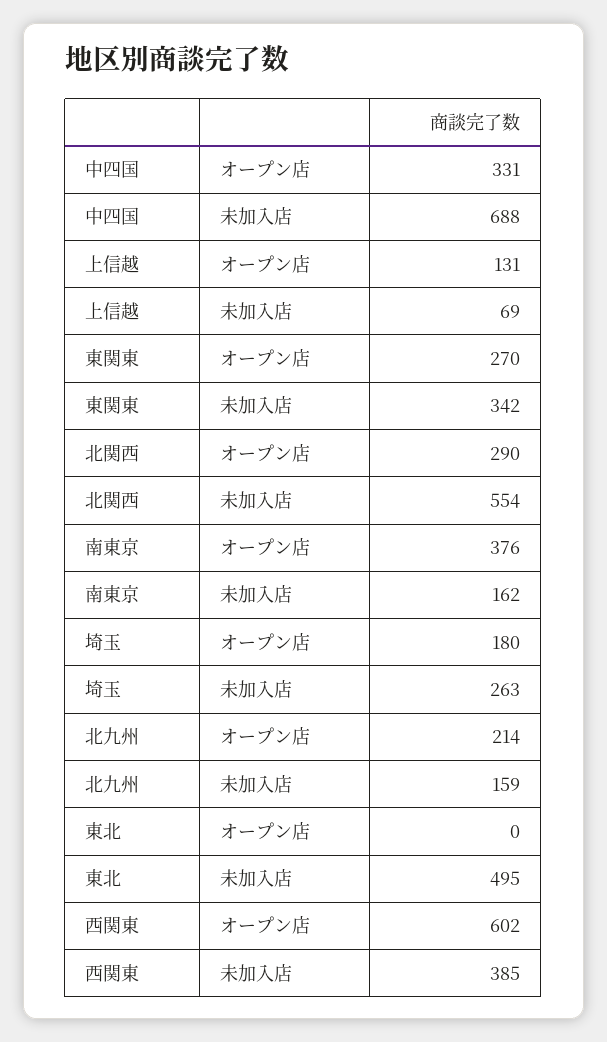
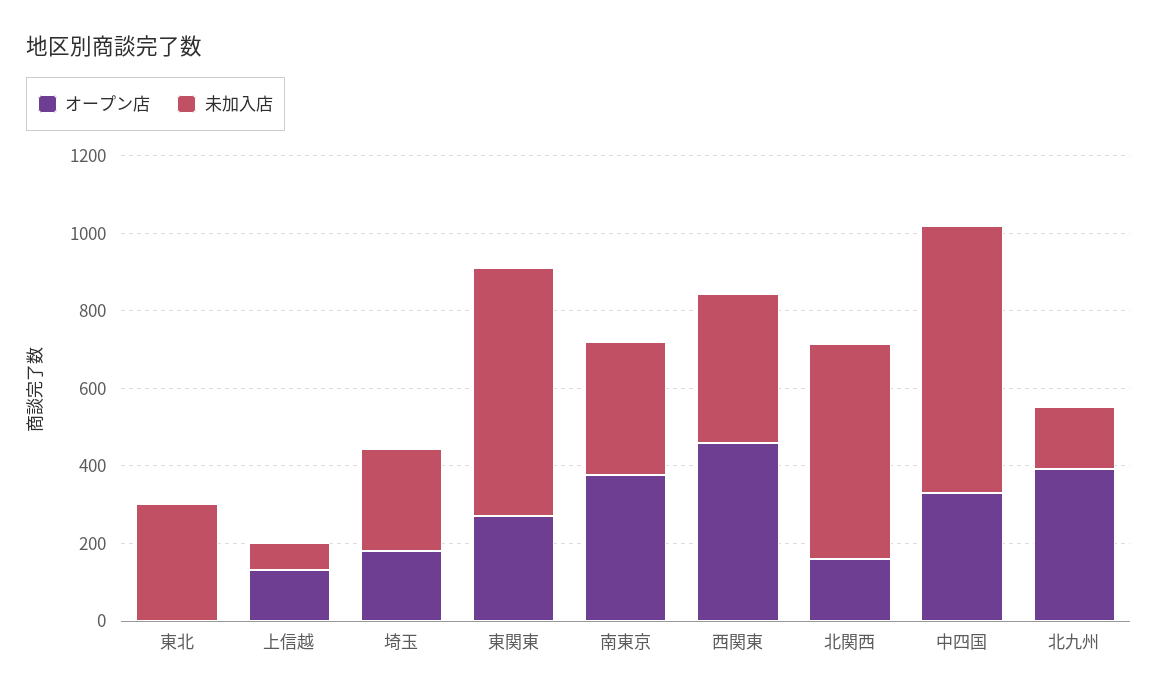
未加入店, 東関東: 342 -> 650
オープン店, 北関西: 290 -> 150
未加入店, 南東京: 162 -> 350
オープン店, 北九州: 214 -> 400
未加入店, 東北: 495 -> 300
オープン店, 西関東: 602 -> 450

